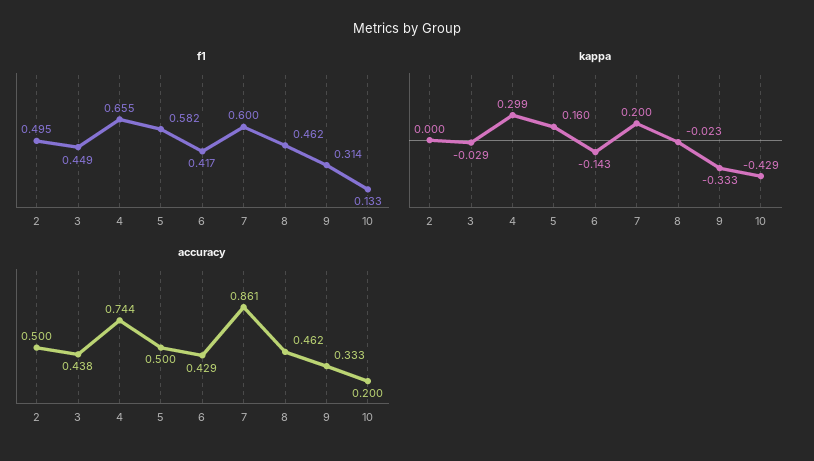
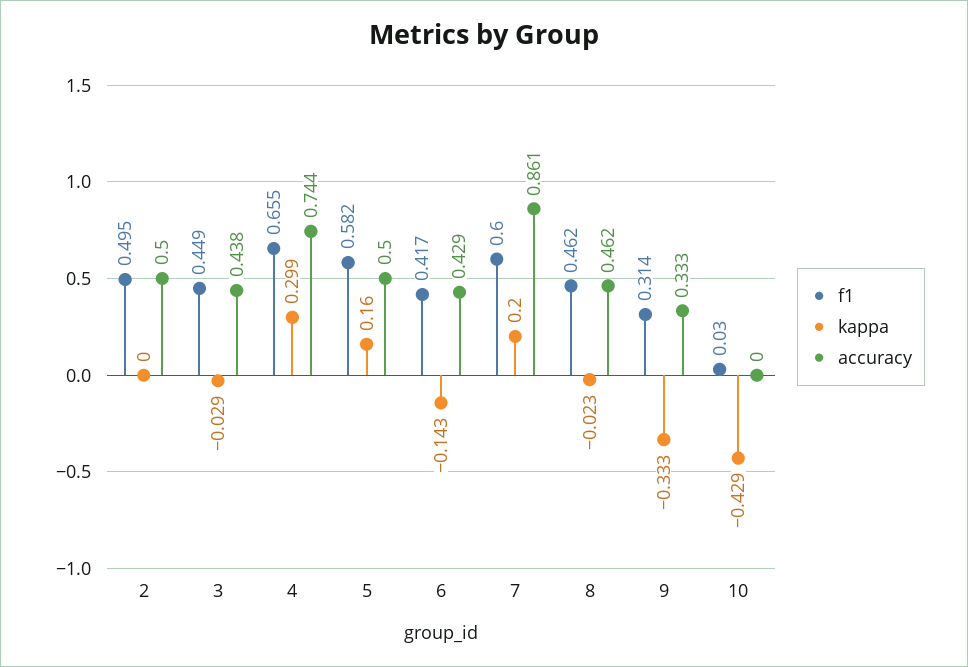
f1, 10: 0.133 -> 0.03
accuracy, 10: 0.2 -> 0

